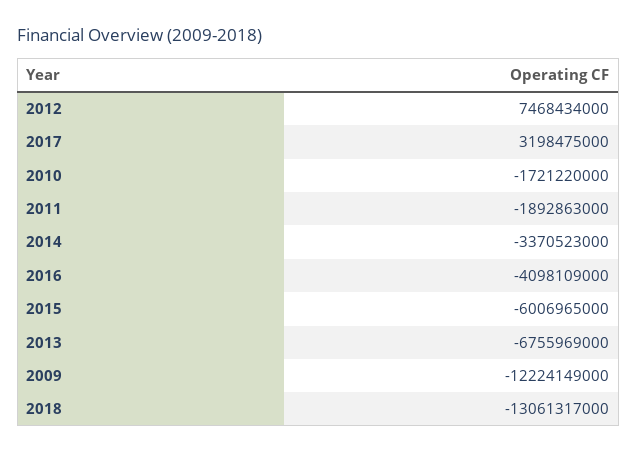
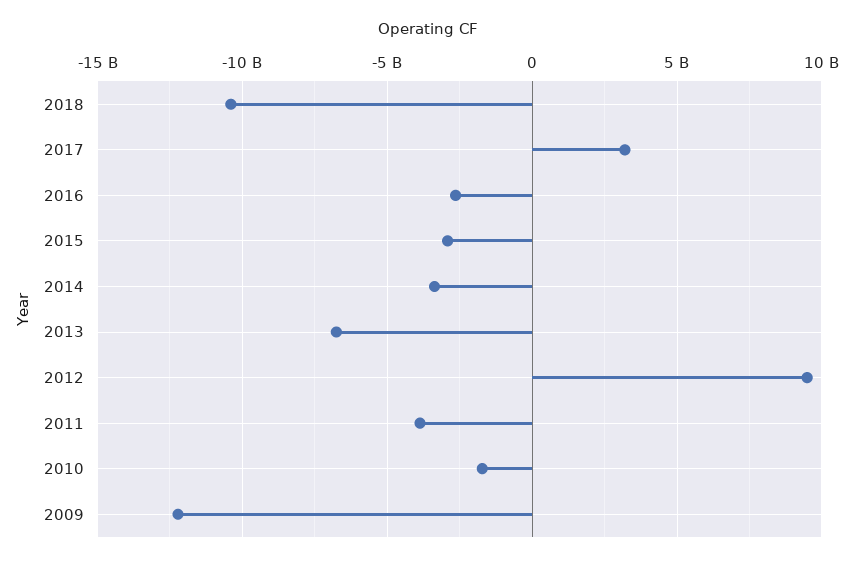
2012: 7468434000 -> 9500000000
2011: -1892863000 -> -4000000000
2016: -4098109000 -> -2500000000
2015: -6006965000 -> -3000000000
2018: -13061317000 -> -10500000000

